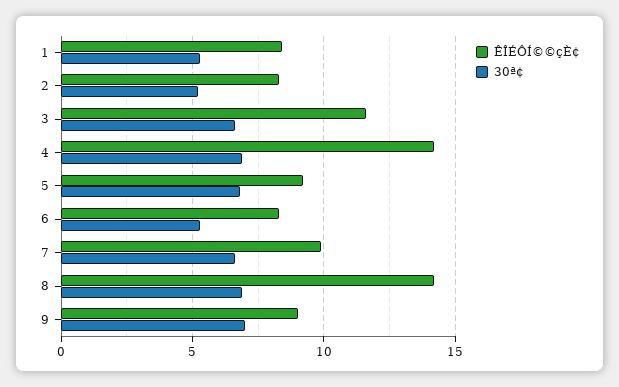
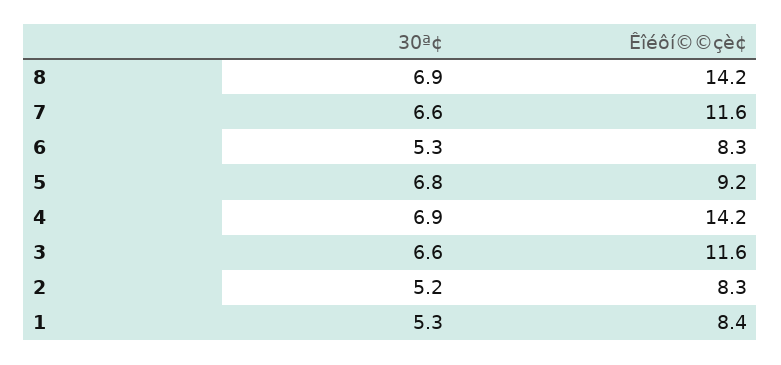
ÊÎÉÔÍ©©çÈ¢, 7: 10 -> 11.6
ÊÎÉÔÍ©©çÈ¢, 9: 9 -> none
30ª¢, 9: 7 -> none

